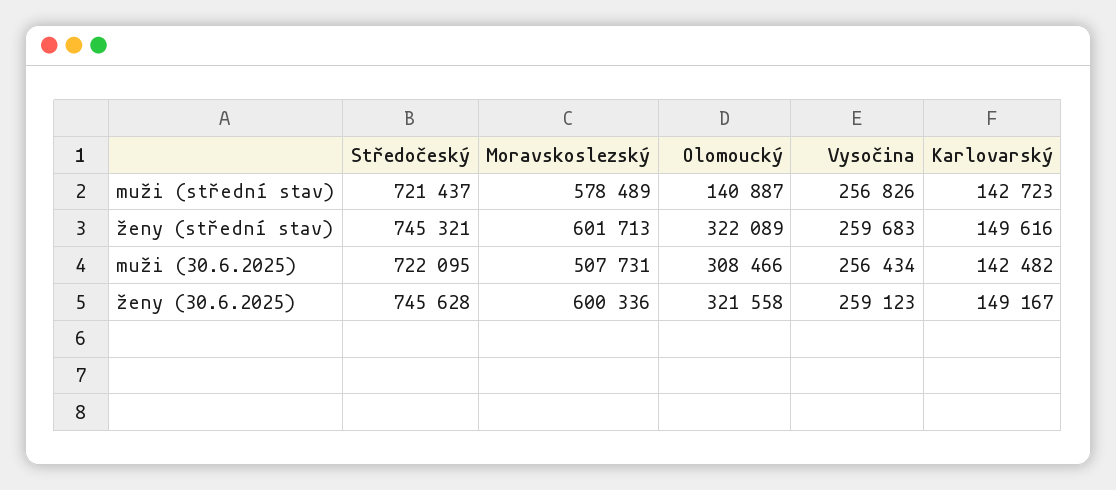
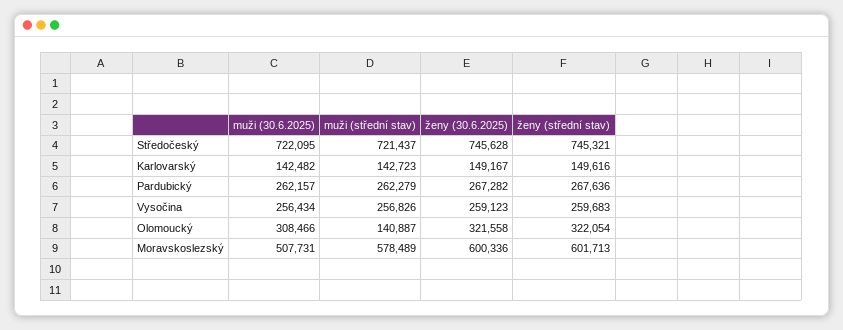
Olomoucký, ženy (střední stav): 322089 -> 322054
Pardubický, muži (30.6.2025): none -> 262157
Pardubický, muži (střední stav): none -> 262279
Pardubický, ženy (30.6.2025): none -> 267282
Pardubický, ženy (střední stav): none -> 267636

